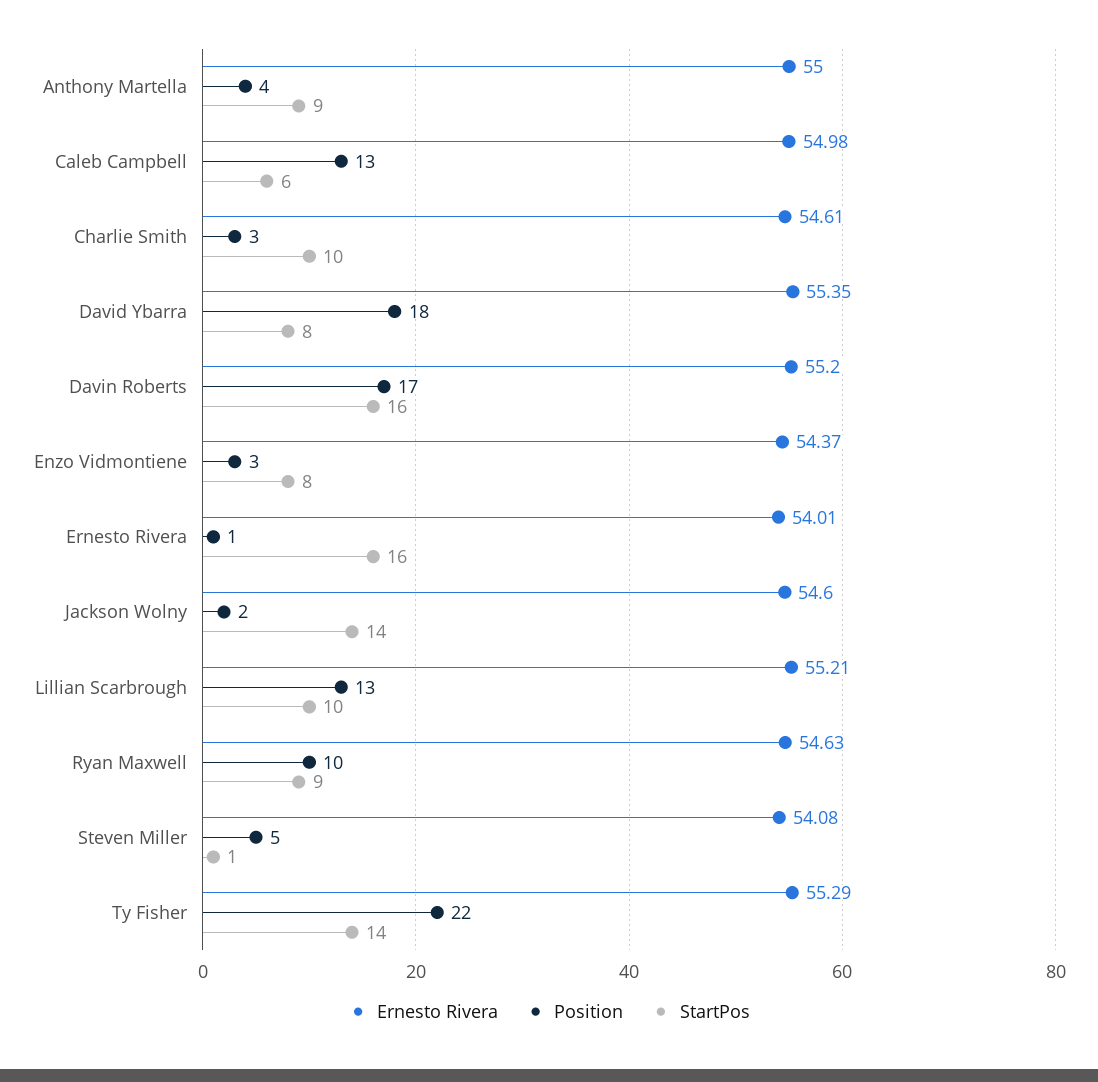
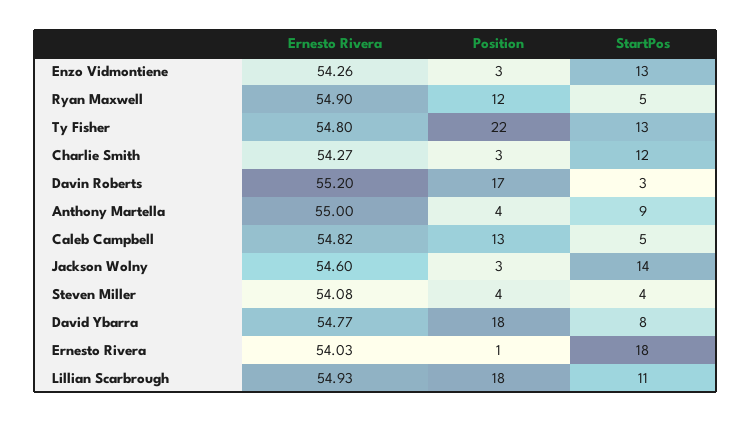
Ernesto Rivera, Caleb Campbell: 54.98 -> 54.82
StartPos, Caleb Campbell: 6 -> 5
Ernesto Rivera, Charlie Smith: 54.61 -> 54.27
StartPos, Charlie Smith: 10 -> 12
Ernesto Rivera, David Ybarra: 55.35 -> 54.77
StartPos, Davin Roberts: 16 -> 3
Ernesto Rivera, Enzo Vidmontiene: 54.37 -> 54.26
StartPos, Enzo Vidmontiene: 8 -> 13
Ernesto Rivera, Ernesto Rivera: 54.01 -> 54.03
StartPos, Ernesto Rivera: 16 -> 18
Position, Jackson Wolny: 2 -> 3
Ernesto Rivera, Lillian Scarbrough: 55.21 -> 54.93
Position, Lillian Scarbrough: 13 -> 18
StartPos, Lillian Scarbrough: 10 -> 11
Ernesto Rivera, Ryan Maxwell: 54.63 -> 54.9
Position, Ryan Maxwell: 10 -> 12
StartPos, Ryan Maxwell: 9 -> 5
Position, Steven Miller: 5 -> 4
StartPos, Steven Miller: 1 -> 4
Ernesto Rivera, Ty Fisher: 55.29 -> 54.8
StartPos, Ty Fisher: 14 -> 13

